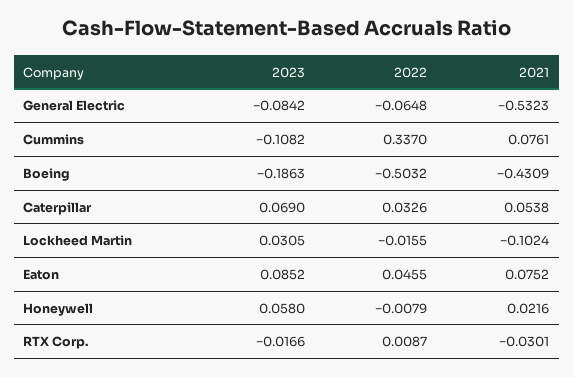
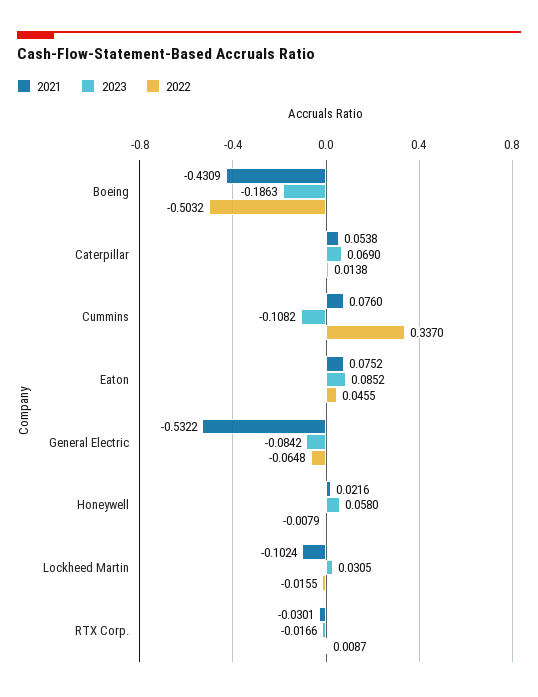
2021, General Electric: -0.5323 -> -0.5322
2021, Cummins: 0.0761 -> 0.076
2022, Caterpillar: 0.0326 -> 0.0138

